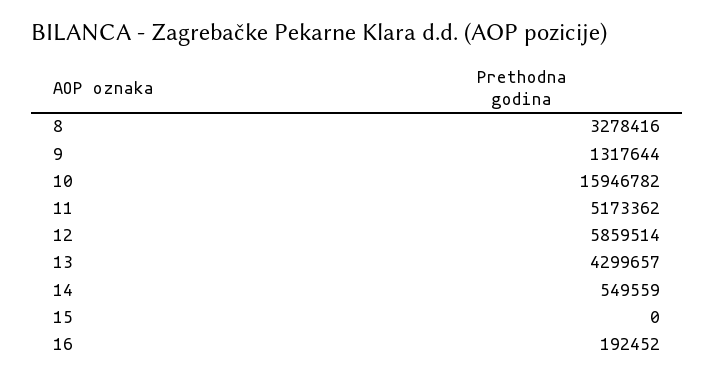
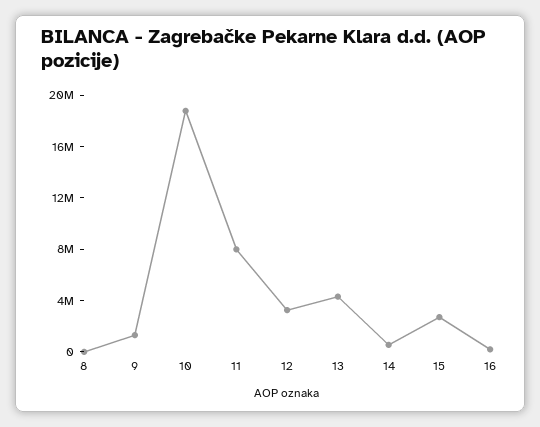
8: 3278416 -> 0
10: 15946782 -> 19000000
11: 5173362 -> 8000000
12: 5859514 -> 3000000
15: 0 -> 3000000

